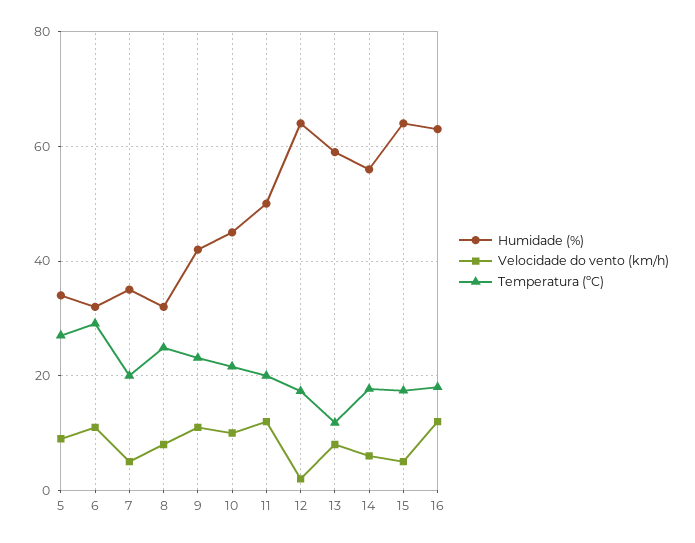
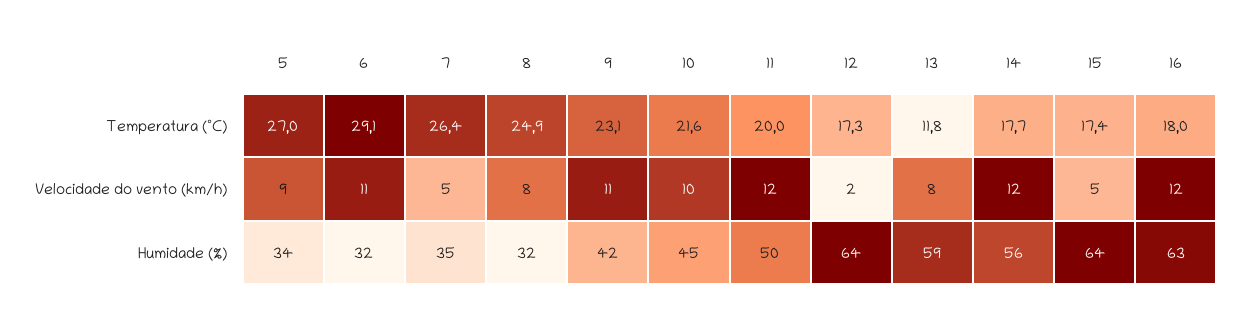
Temperatura (ºC), 7: 20 -> 26.4
Velocidade do vento (km/h), 14: 6 -> 12

